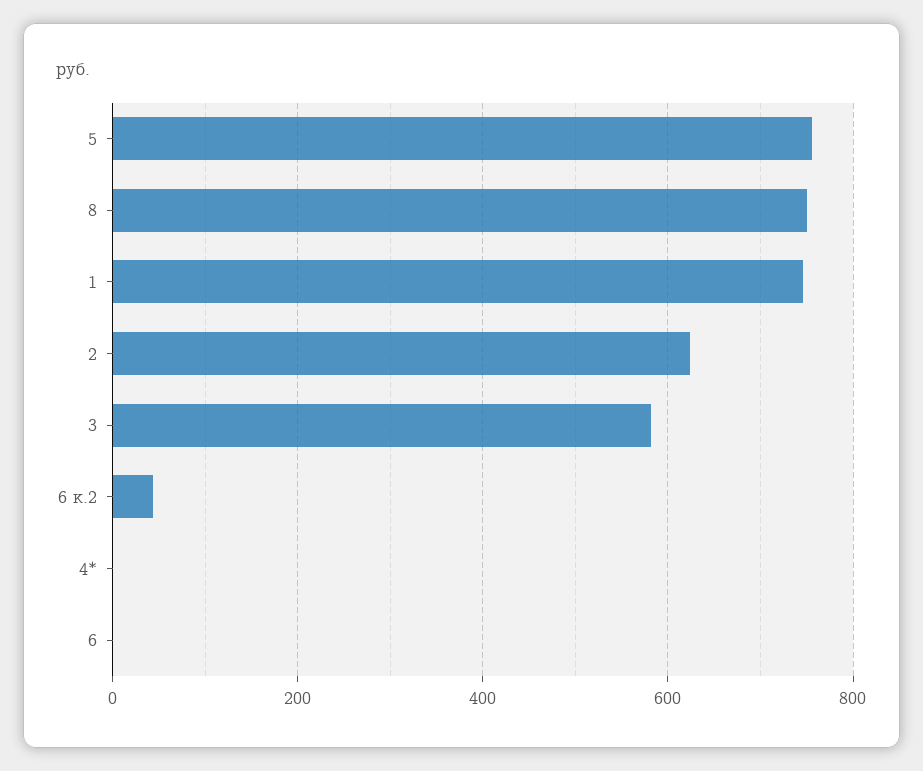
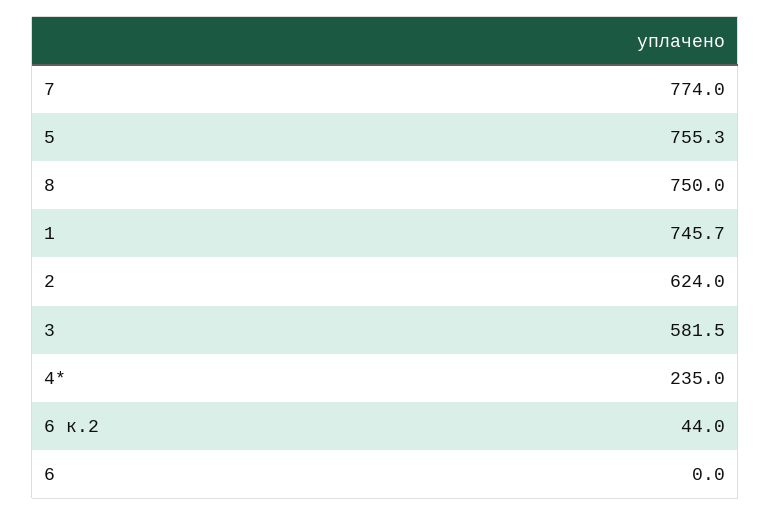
4*: 0 -> 235
7: none -> 774

